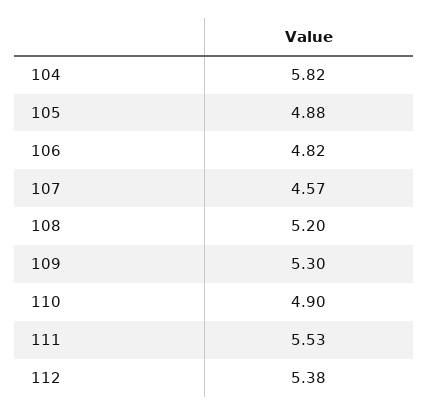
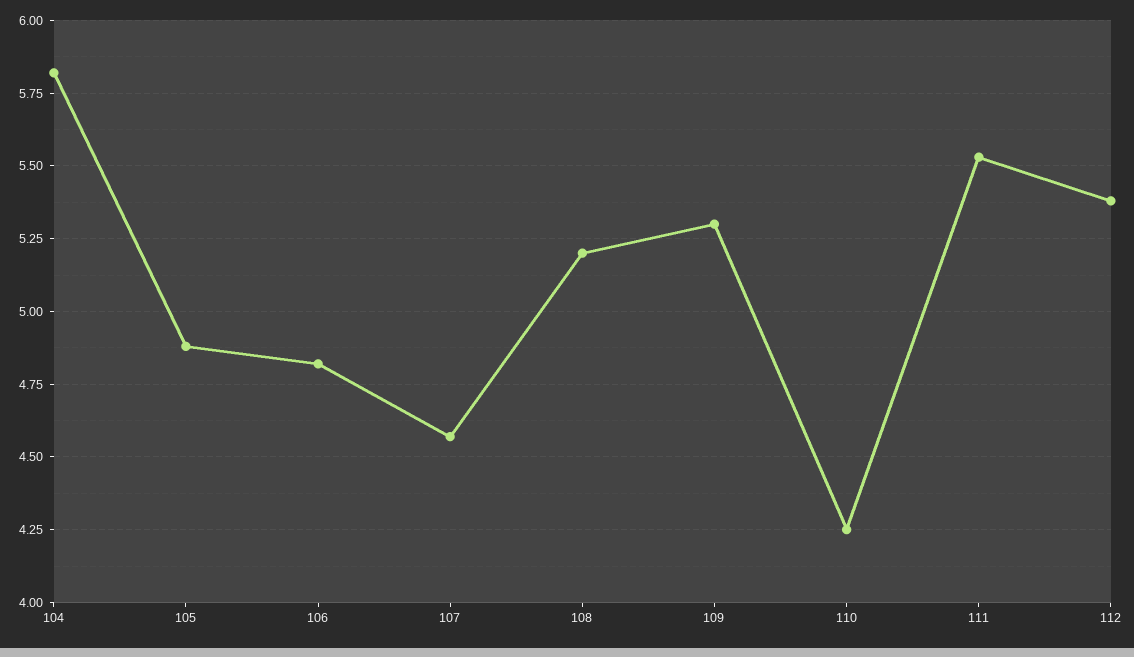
110: 4.9 -> 4.25

